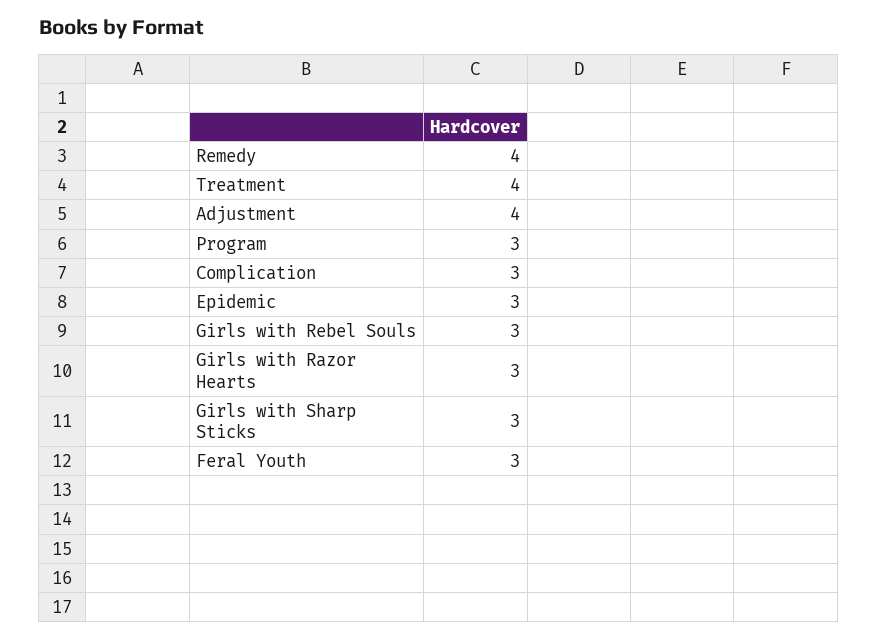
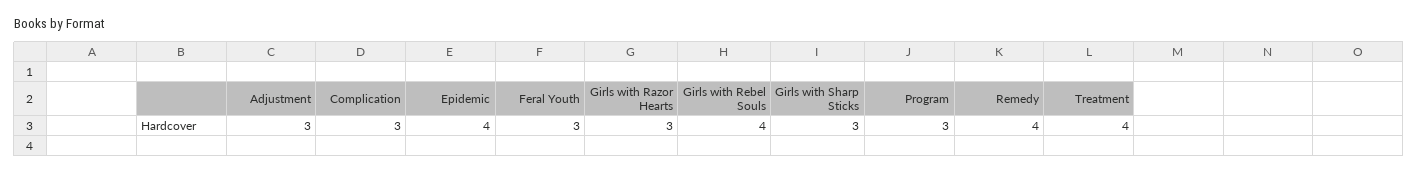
Adjustment: 4 -> 3
Epidemic: 3 -> 4
Girls with Rebel Souls: 3 -> 4

